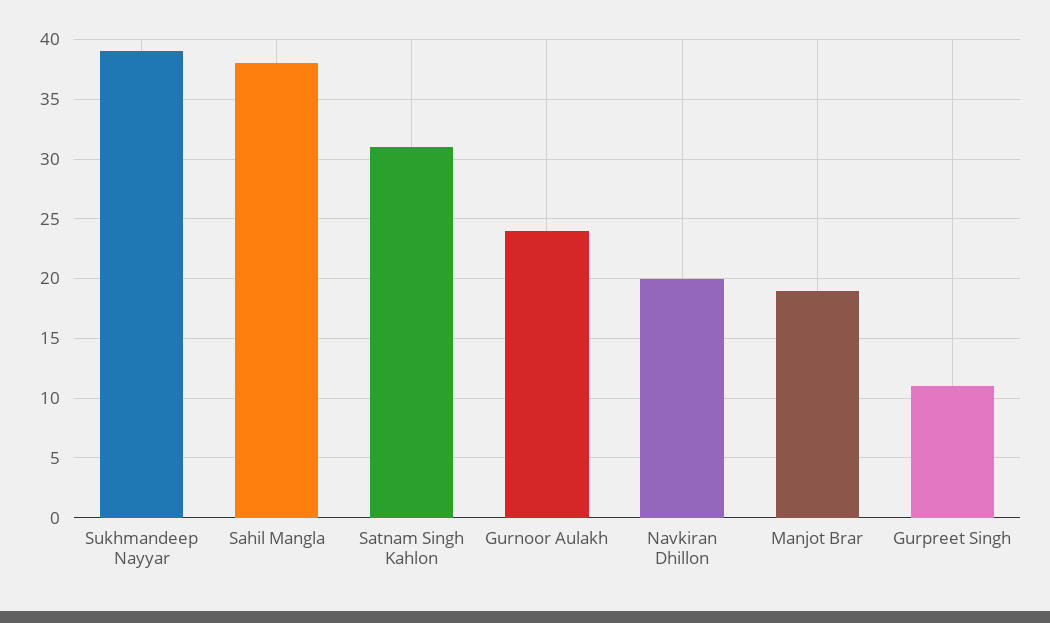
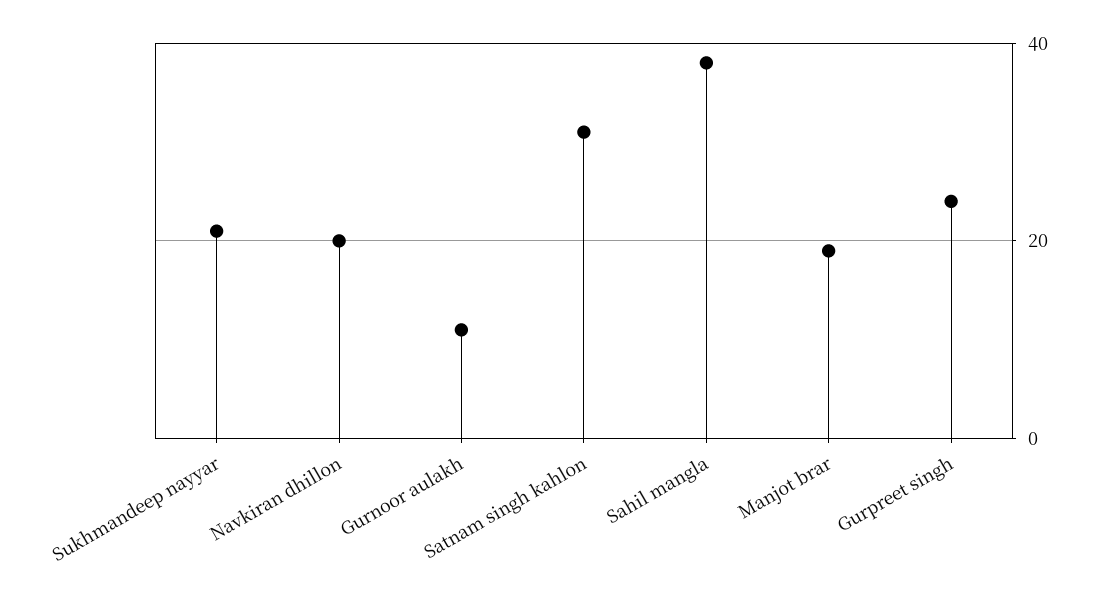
Sukhmandeep Nayyar: 39 -> 20
Gurnoor Aulakh: 24 -> 10
Gurpreet Singh: 11 -> 25

